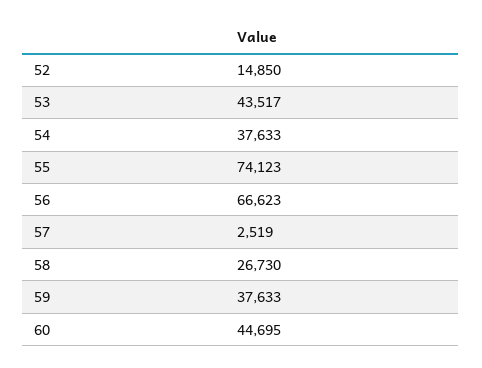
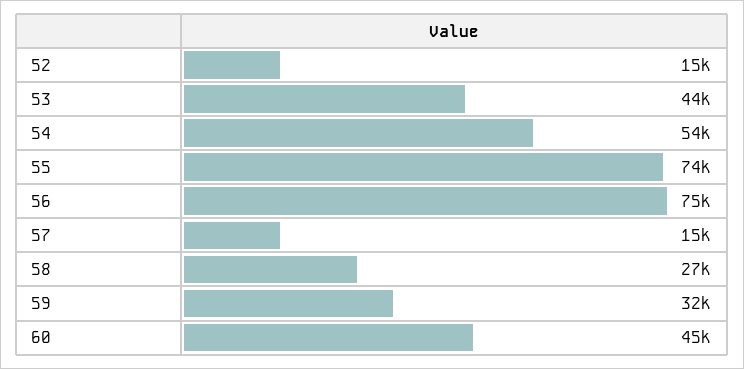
54: 37633 -> 54000
56: 66623 -> 75000
57: 2519 -> 15000
59: 37633 -> 32000

